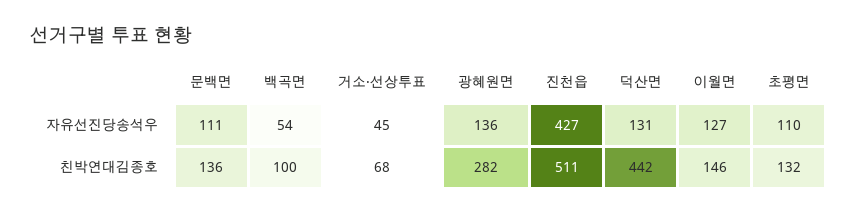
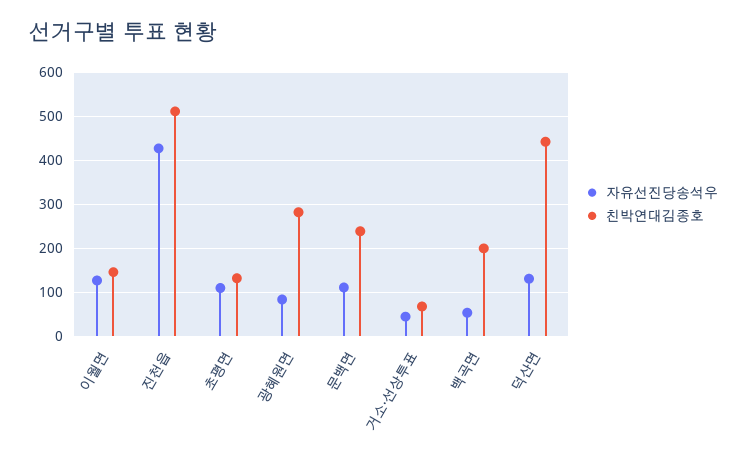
자유선진당송석우, 광혜원면: 136 -> 80
친박연대김종호, 문백면: 136 -> 240
친박연대김종호, 백곡면: 100 -> 200

